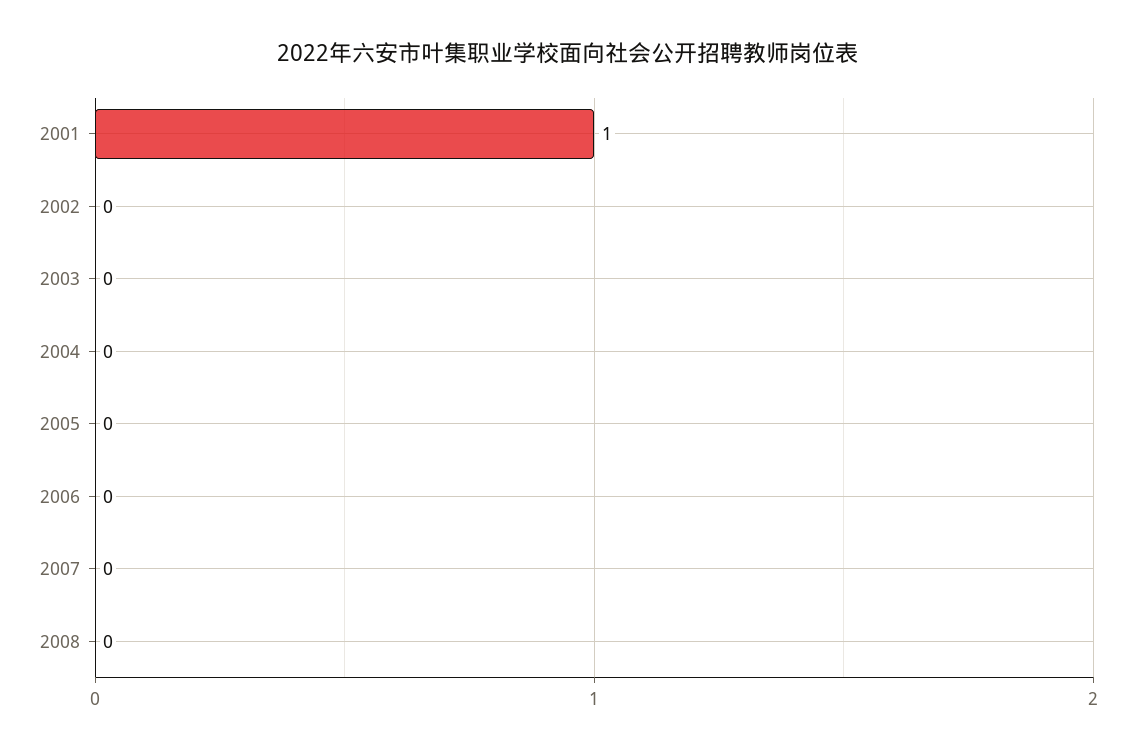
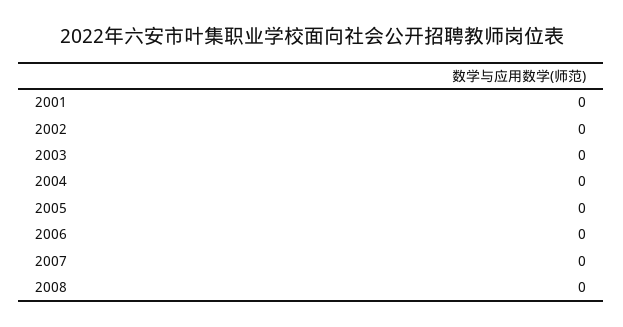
2001: 1 -> 0

